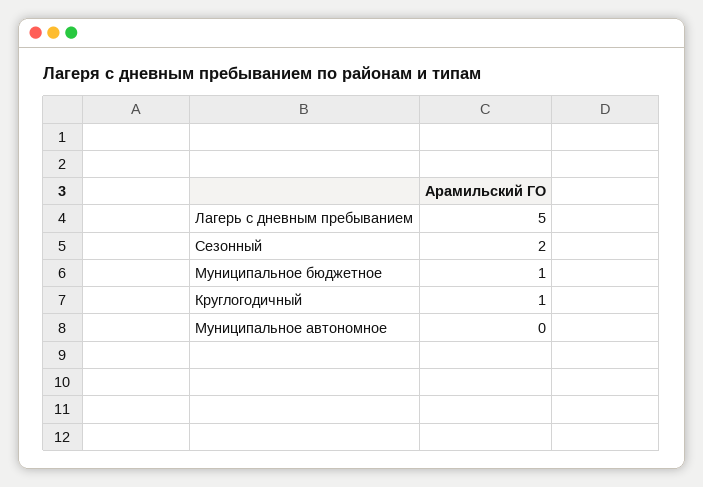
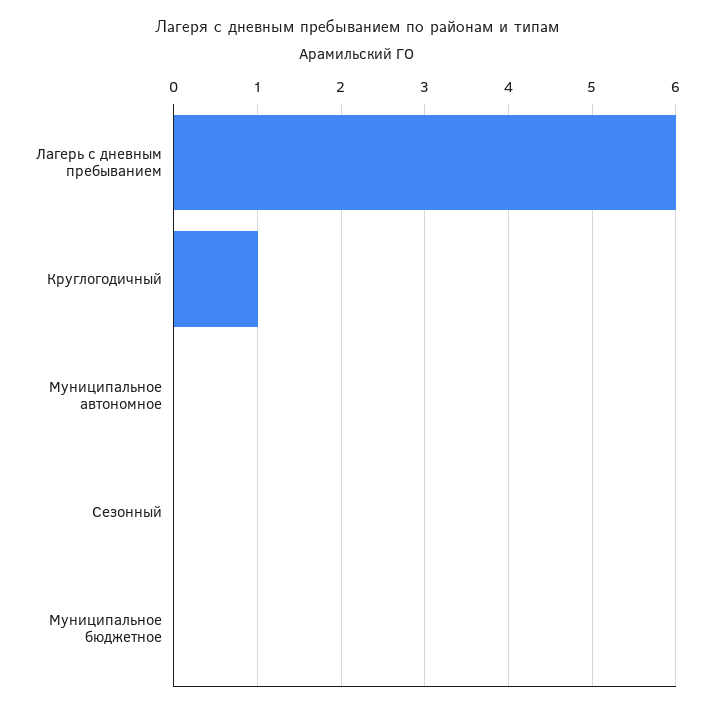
Лагерь с дневным пребыванием: 5 -> 6
Сезонный: 2 -> 0
Муниципальное бюджетное: 1 -> 0

